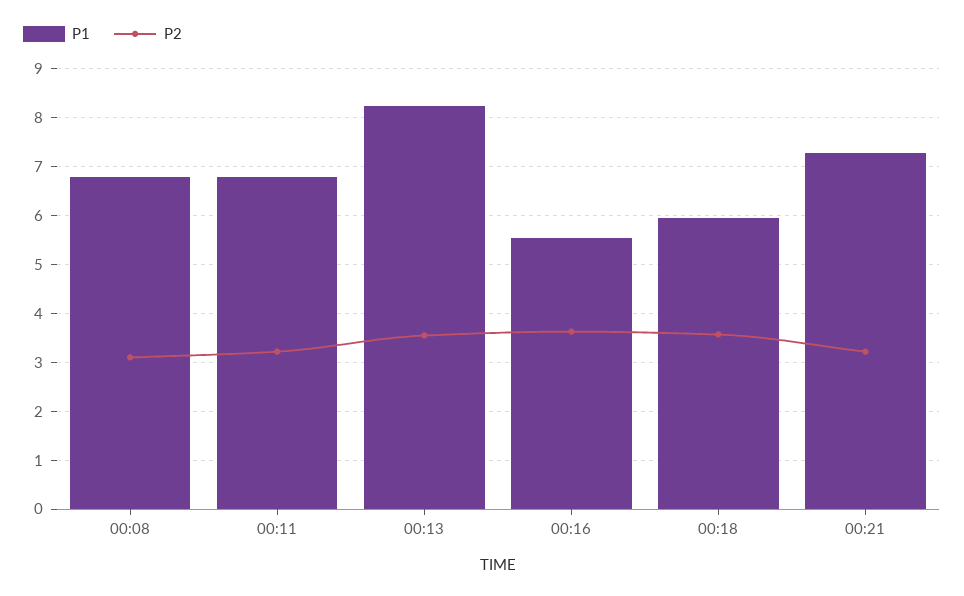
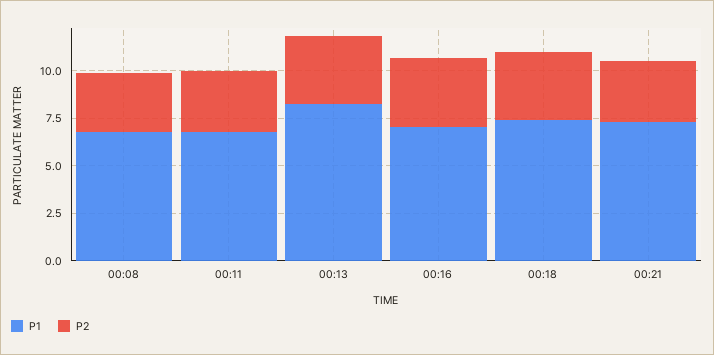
P1, 00:16: 5.6 -> 7
P1, 00:18: 6 -> 7.5

